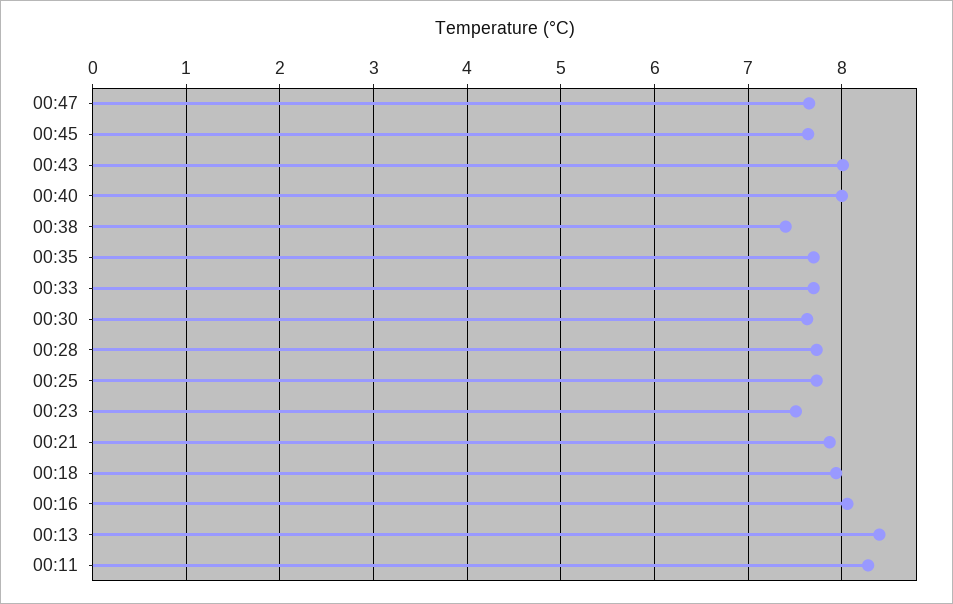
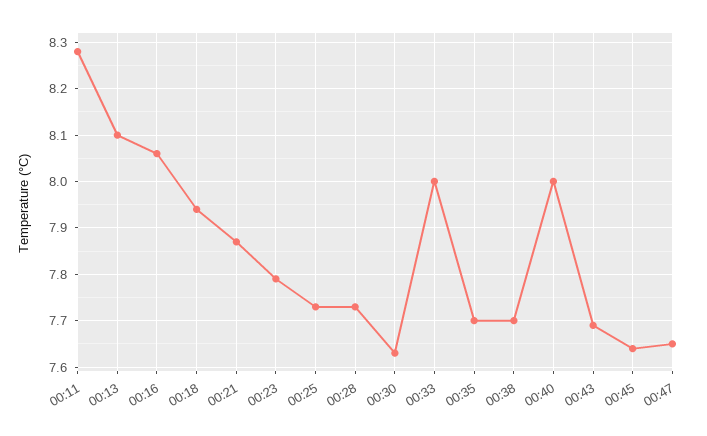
00:43: 8 -> 7.7
00:38: 7.4 -> 7.7
00:33: 7.7 -> 8
00:23: 7.5 -> 7.8
00:13: 8.4 -> 8.1

